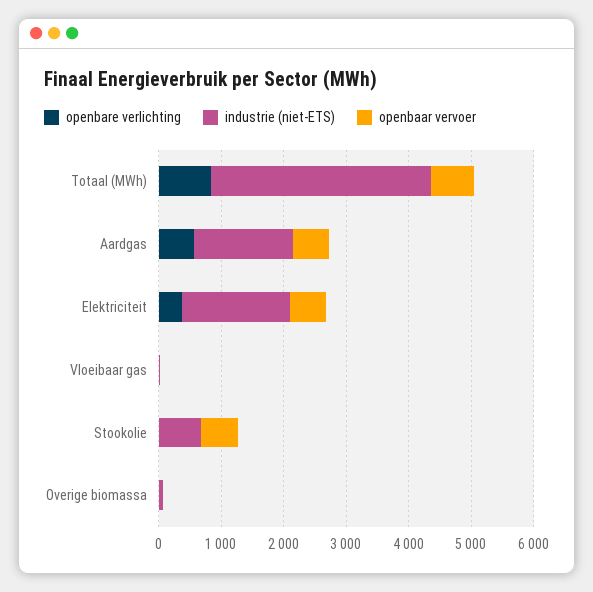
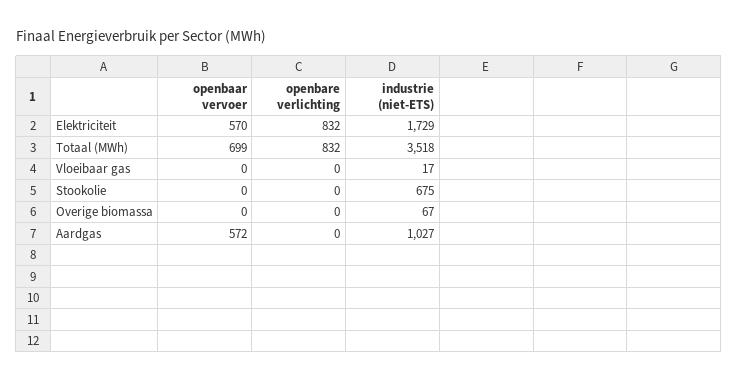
openbare verlichting, Aardgas: 600 -> 0
industrie (niet-ETS), Aardgas: 1600 -> 1027
openbare verlichting, Elektriciteit: 400 -> 832
openbaar vervoer, Stookolie: 600 -> 0

